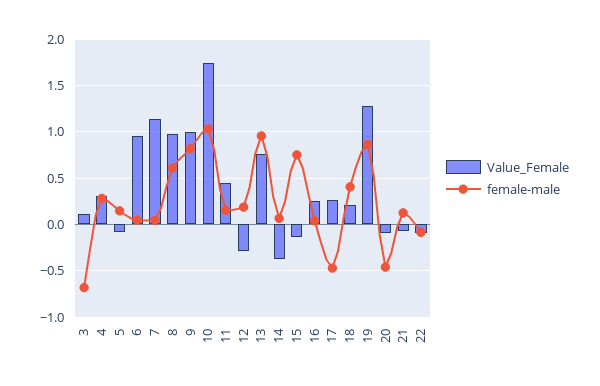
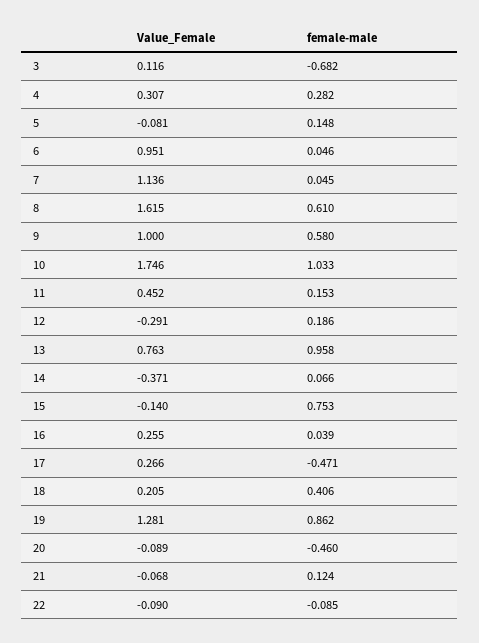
Value_Female, 8: 1 -> 1.615
female-male, 9: 0.8 -> 0.58

